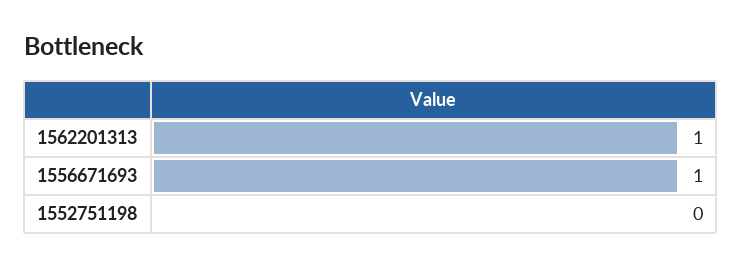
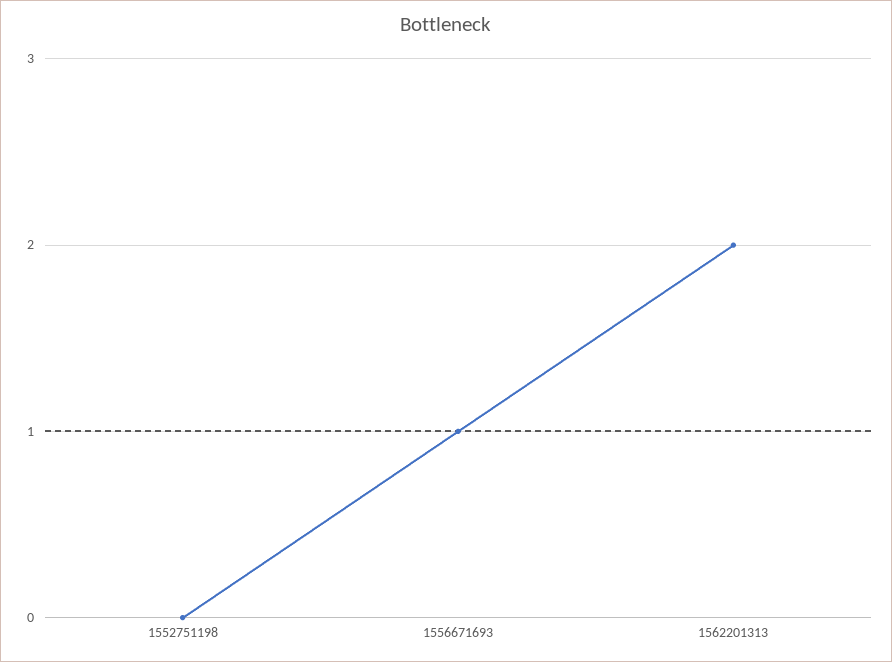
1562201313: 1 -> 2

